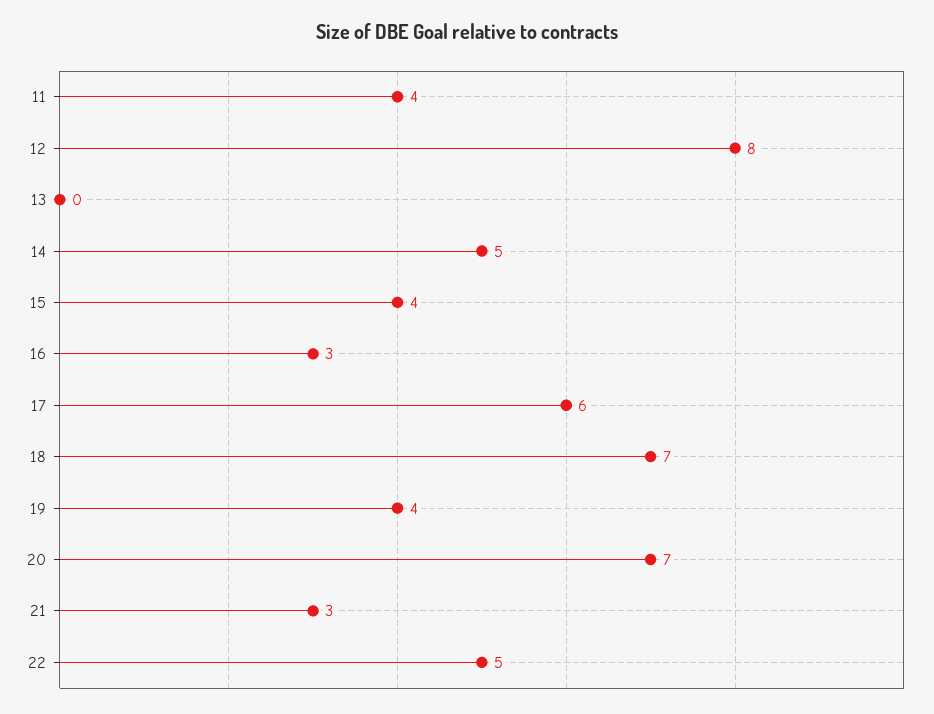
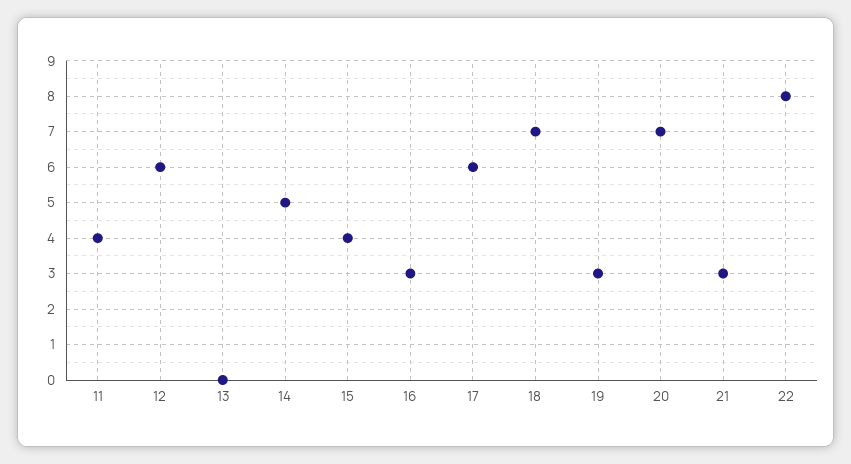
12: 8 -> 6
19: 4 -> 3
22: 5 -> 8

